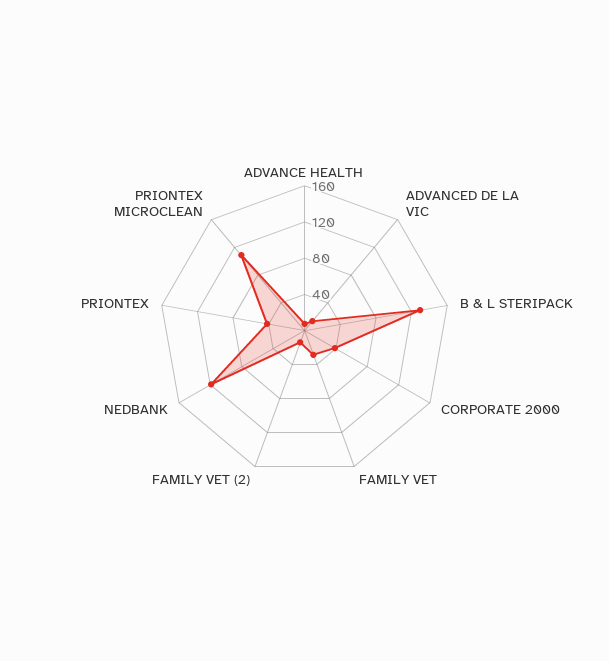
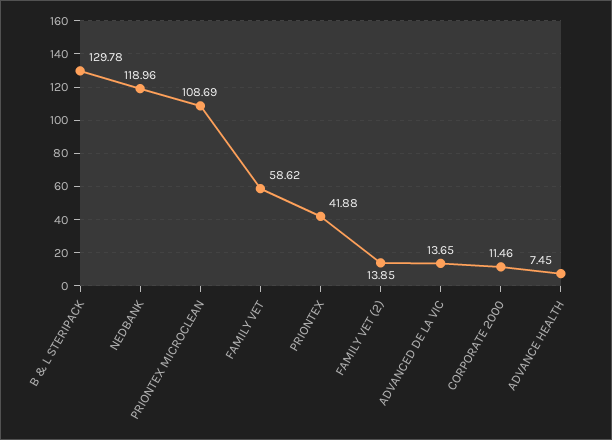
CORPORATE 2000: 40 -> 11.46
FAMILY VET: 30 -> 58.62

